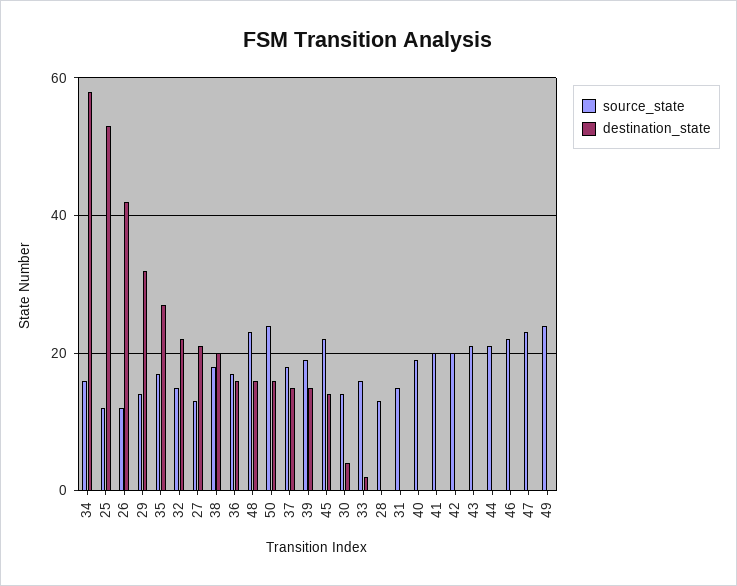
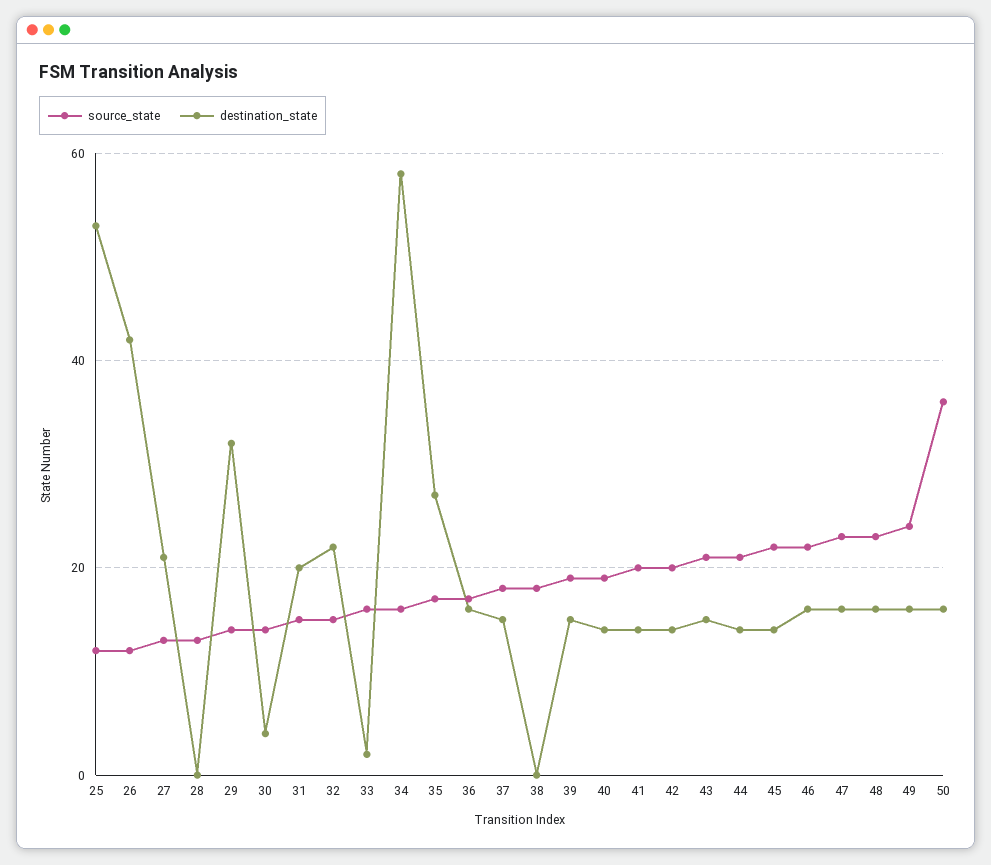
destination_state, 38: 20 -> 0
source_state, 50: 25 -> 35
destination_state, 31: 0 -> 20
destination_state, 40: 0 -> 15
destination_state, 41: 0 -> 15
destination_state, 42: 0 -> 15
destination_state, 43: 0 -> 15
destination_state, 44: 0 -> 15
destination_state, 46: 0 -> 15
destination_state, 47: 0 -> 15
destination_state, 49: 0 -> 15

